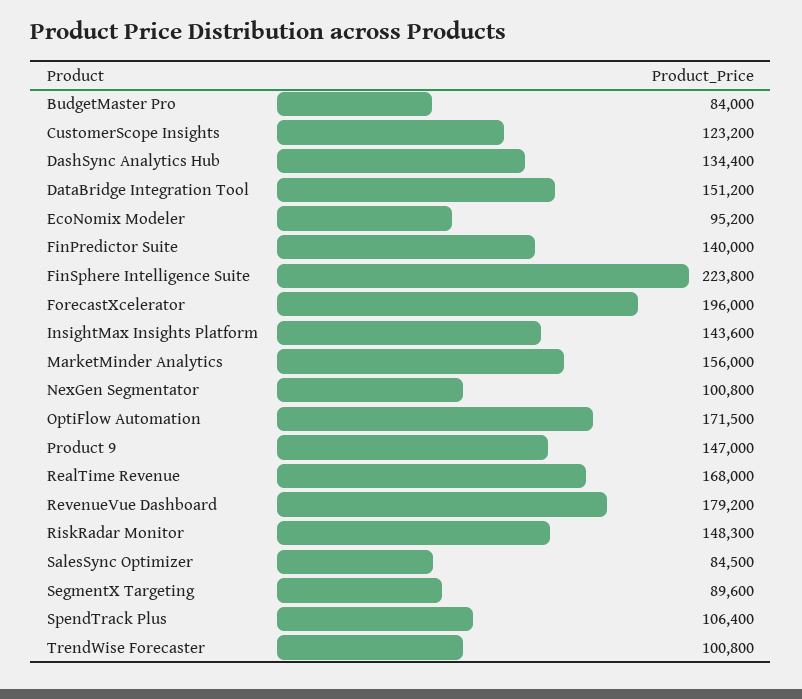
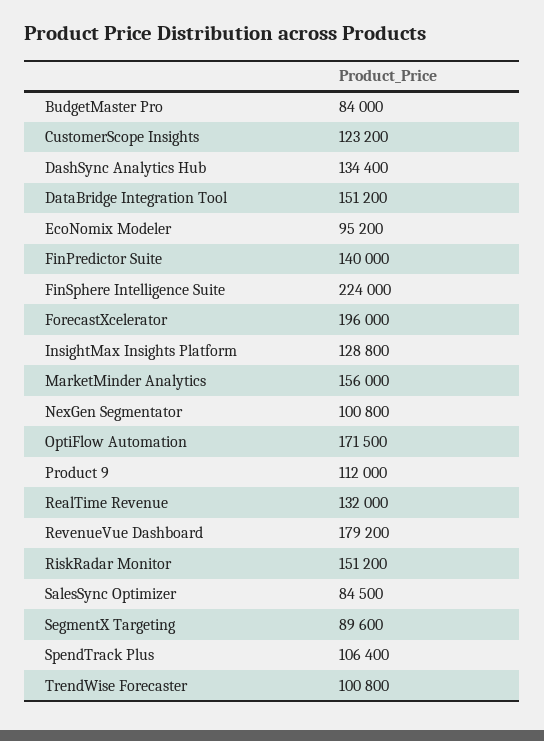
FinSphere Intelligence Suite: 223800 -> 224000
InsightMax Insights Platform: 143600 -> 128800
Product 9: 147000 -> 112000
RealTime Revenue: 168000 -> 132000
RiskRadar Monitor: 148300 -> 151200

